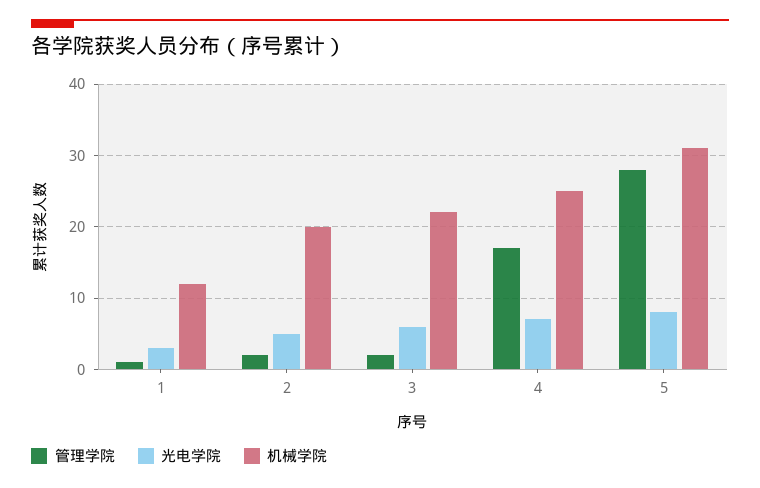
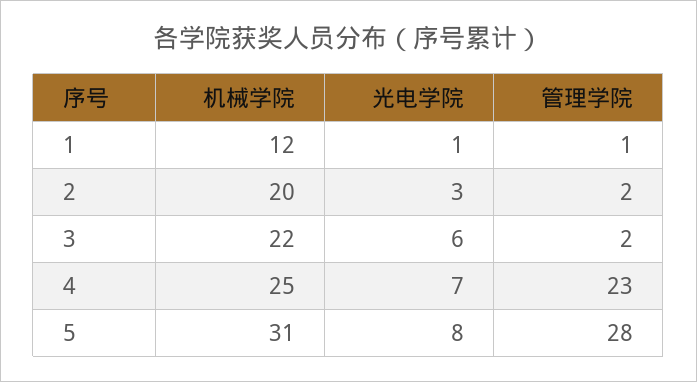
光电学院, 1: 3 -> 1
光电学院, 2: 5 -> 3
管理学院, 4: 17 -> 23

